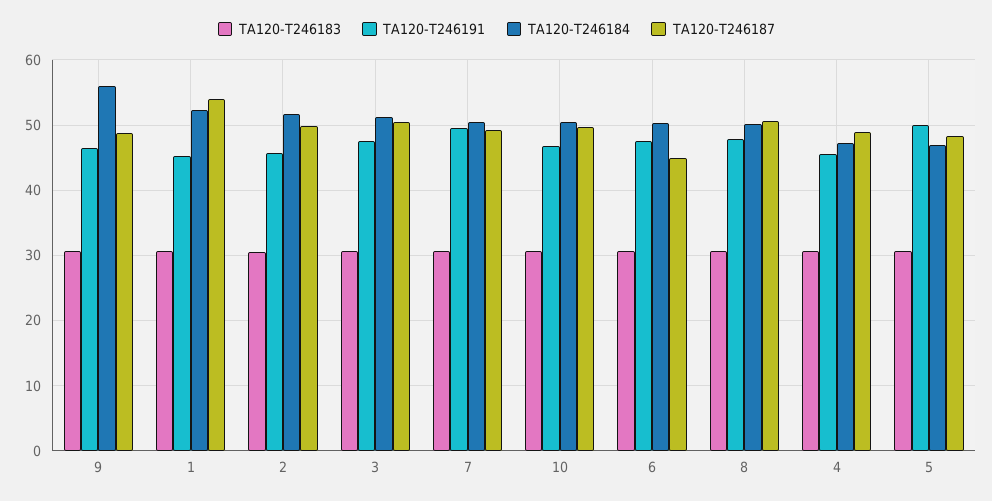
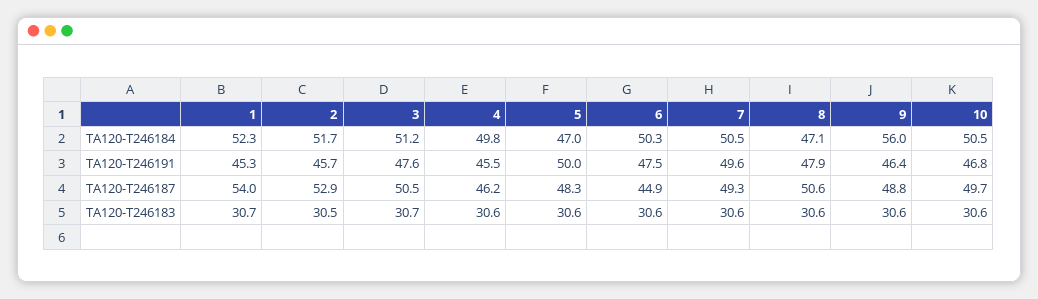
TA120-T246187, 2: 50 -> 52.9
TA120-T246184, 8: 50 -> 47.1
TA120-T246184, 4: 47 -> 49.8
TA120-T246187, 4: 49 -> 46.2

